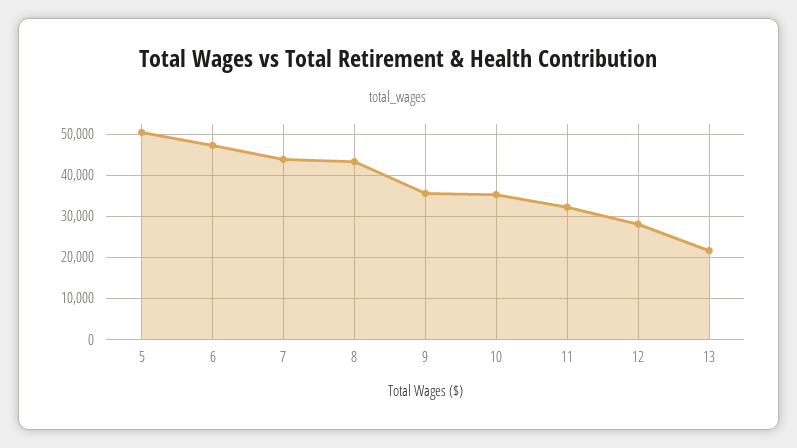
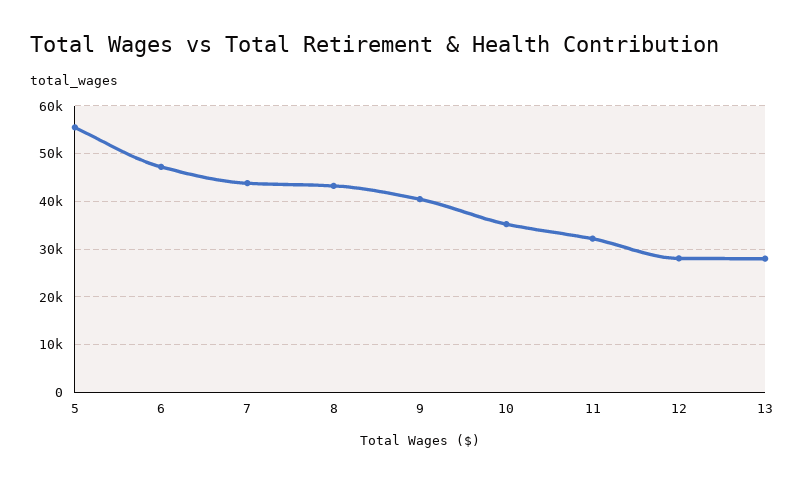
5: 50000 -> 56000
9: 36000 -> 40000
13: 22000 -> 28000

